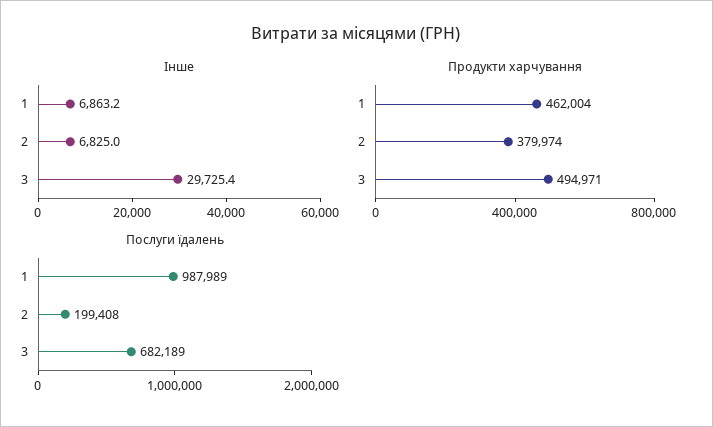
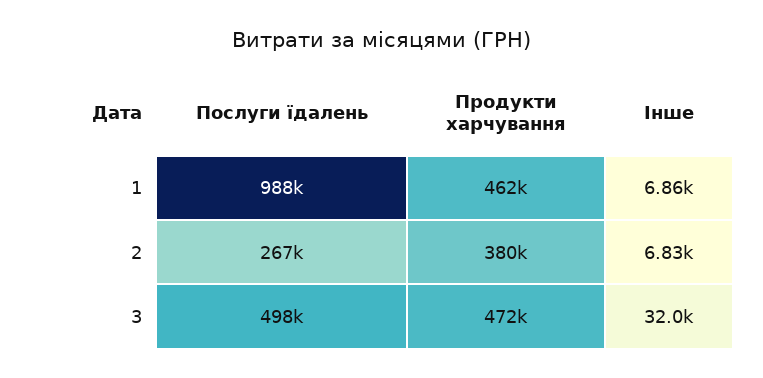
Інше, 3: 29725.4 -> 32000
Продукти харчування, 3: 494971 -> 472000
Послуги їдалень, 2: 199408 -> 267000
Послуги їдалень, 3: 682189 -> 498000

